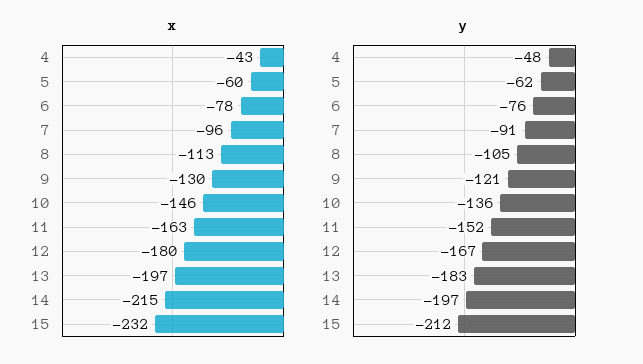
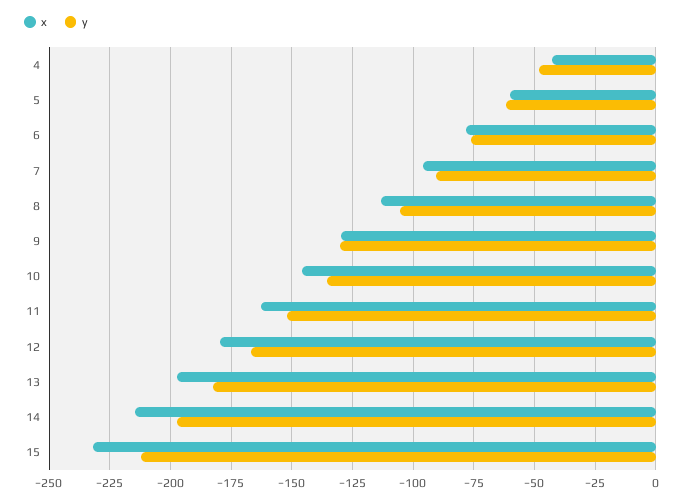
y, 9: -121 -> -130

